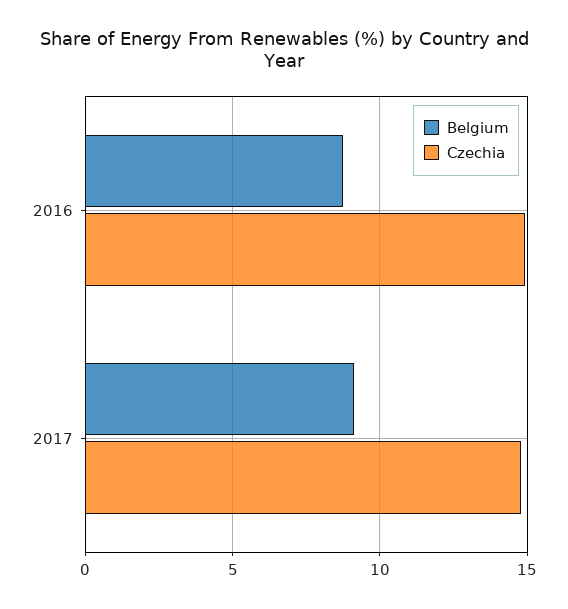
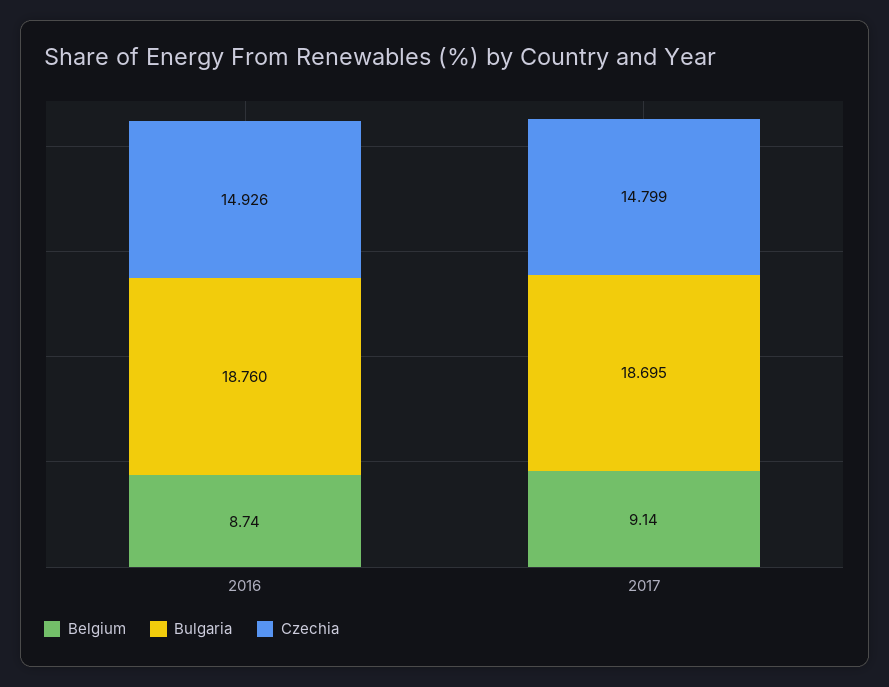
Bulgaria, 2016: none -> 18.76
Bulgaria, 2017: none -> 18.695

